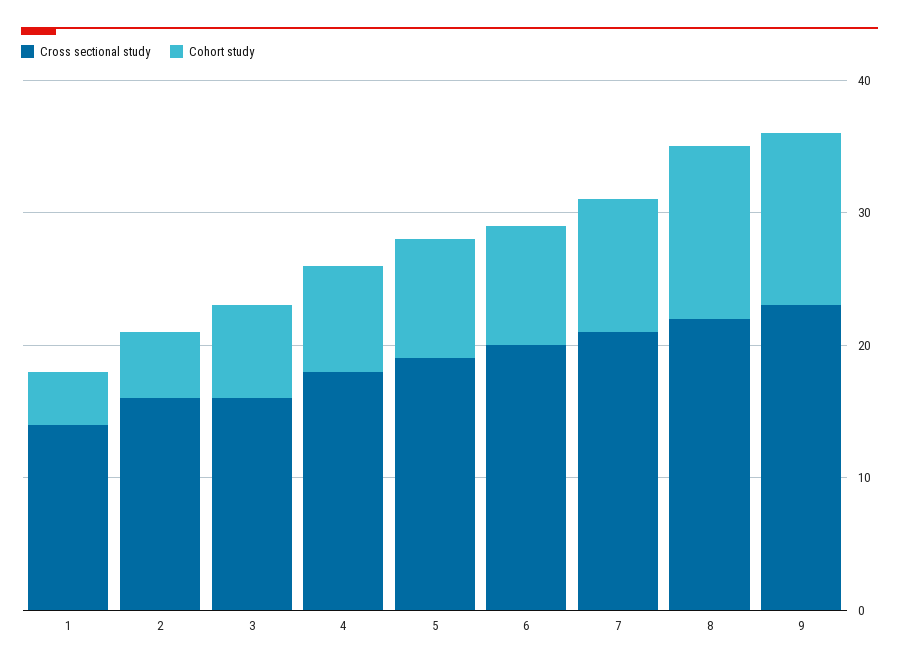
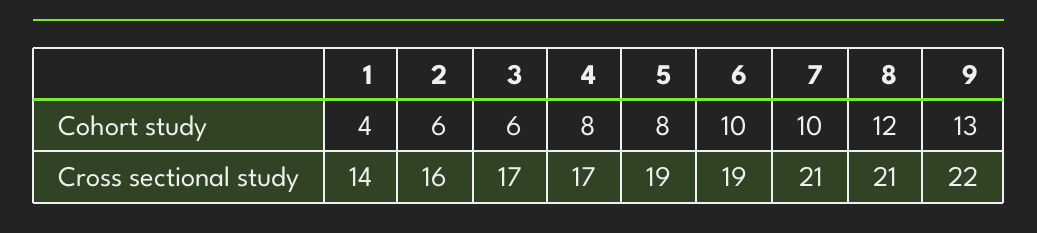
Cohort study, 2: 5 -> 6
Cross sectional study, 3: 16 -> 17
Cohort study, 3: 7 -> 6
Cross sectional study, 4: 18 -> 17
Cohort study, 5: 9 -> 8
Cross sectional study, 6: 20 -> 19
Cohort study, 6: 9 -> 10
Cross sectional study, 8: 22 -> 21
Cohort study, 8: 13 -> 12
Cross sectional study, 9: 23 -> 22

